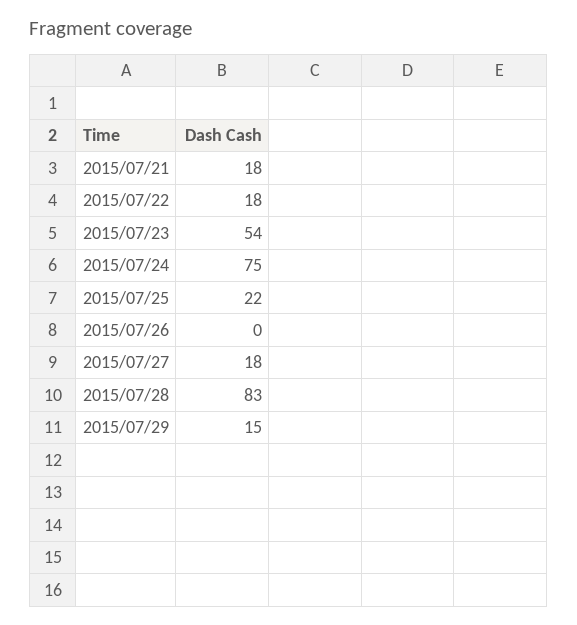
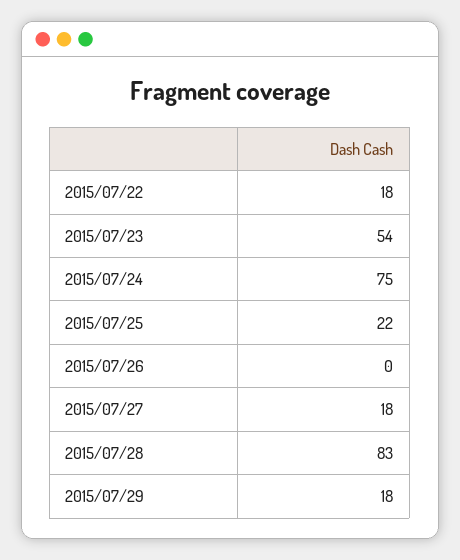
2015/07/21: 18 -> none
2015/07/29: 15 -> 18

